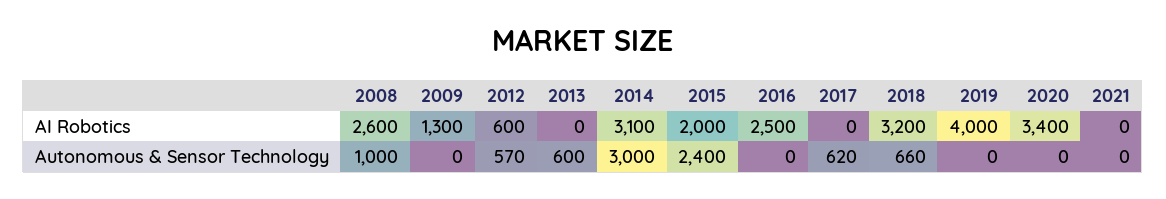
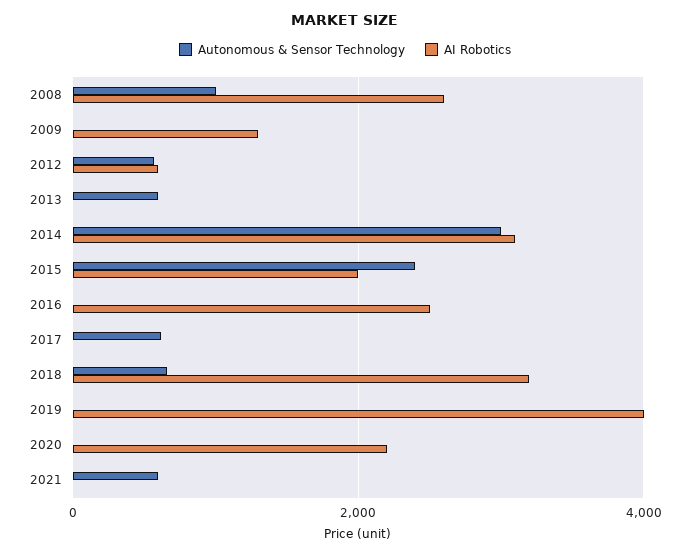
AI Robotics, 2020: 3400 -> 2200
Autonomous & Sensor Technology, 2021: 0 -> 600

